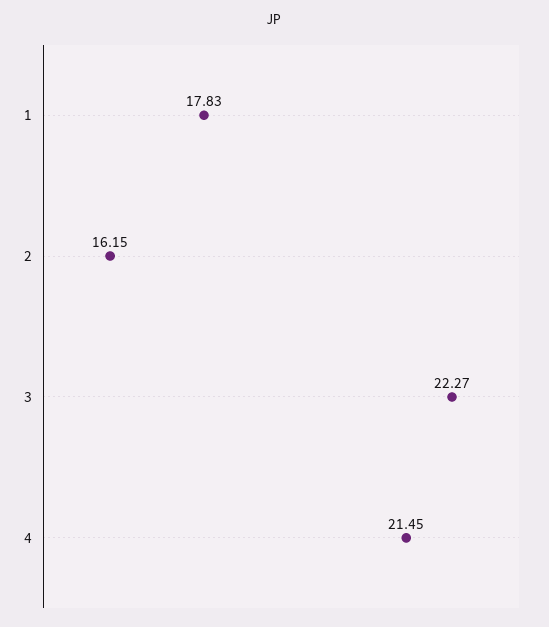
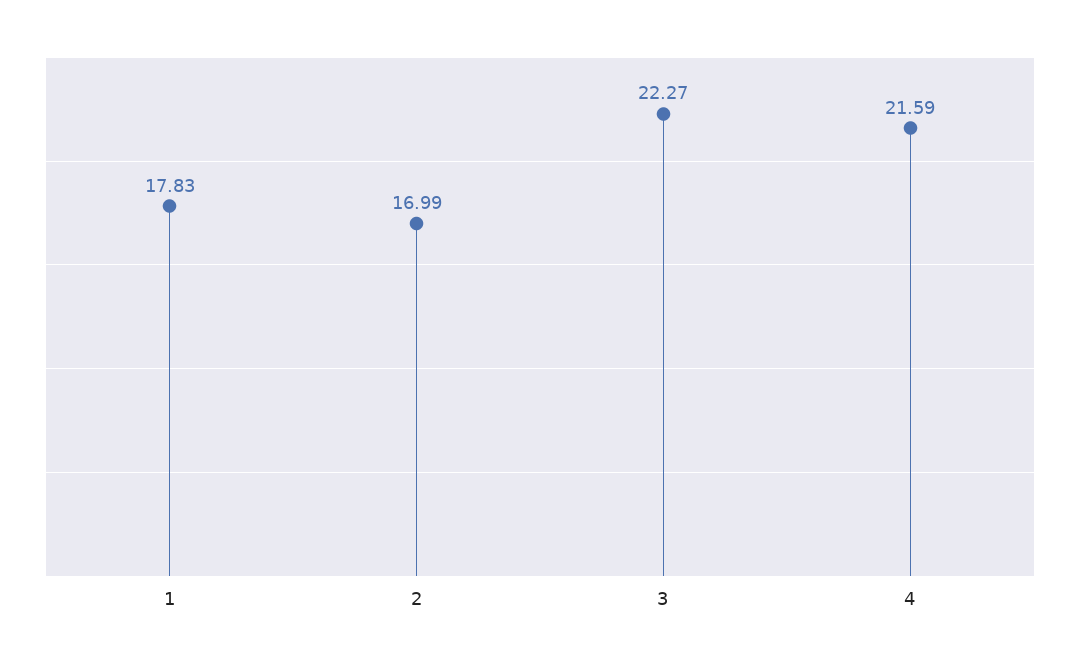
2: 16.15 -> 16.99
4: 21.45 -> 21.59

